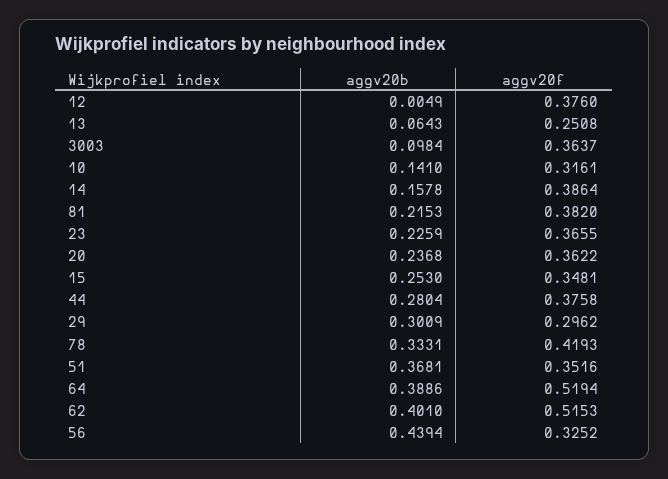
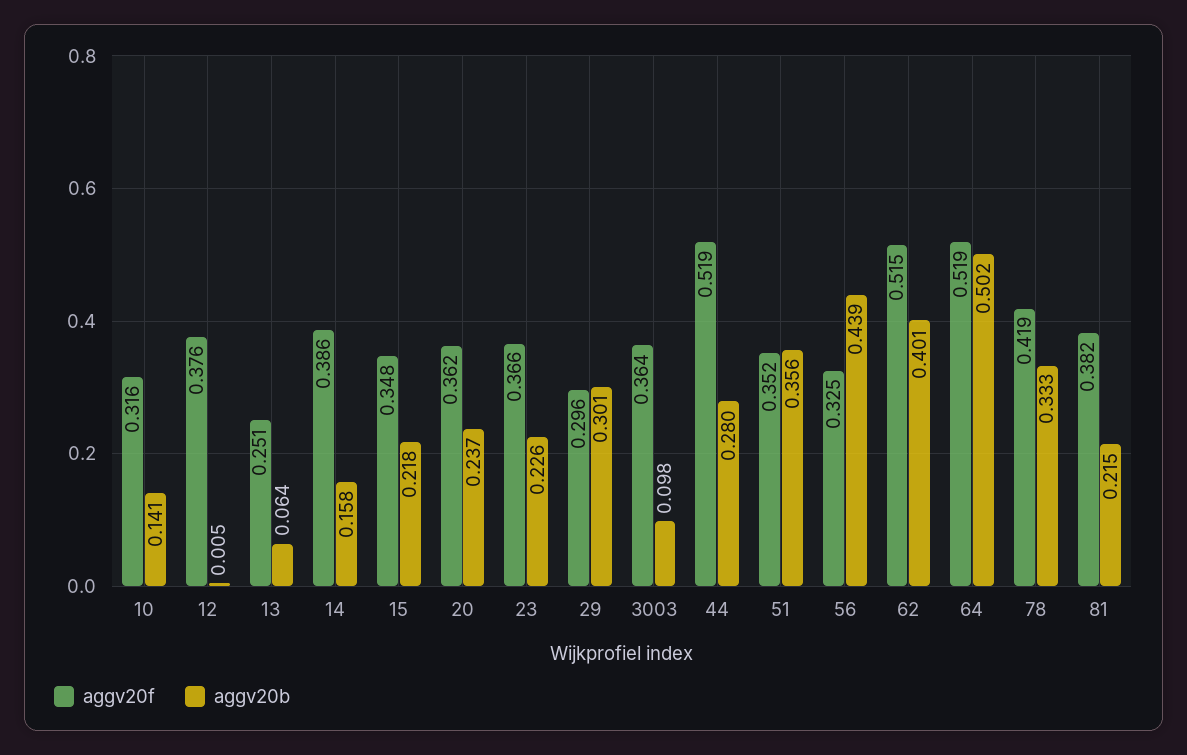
aggv20b, 15: 0.253 -> 0.218
aggv20f, 44: 0.3758 -> 0.519
aggv20b, 51: 0.3681 -> 0.356
aggv20b, 64: 0.3886 -> 0.502

